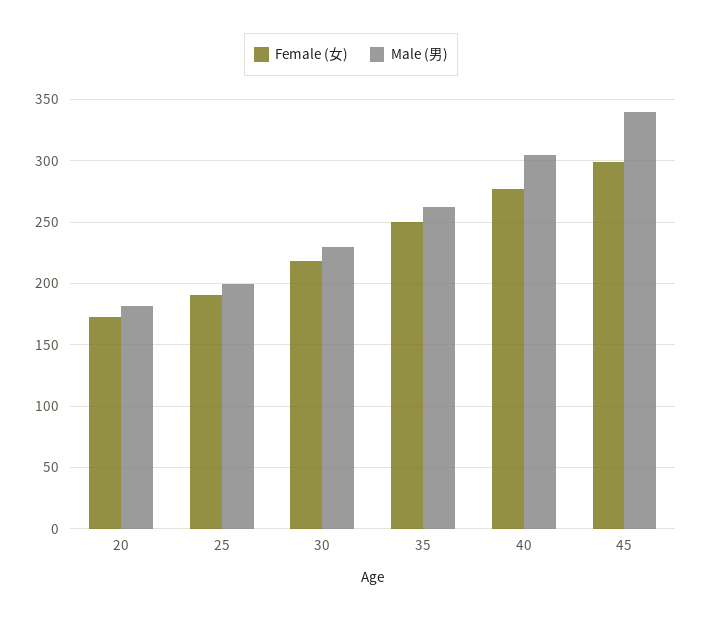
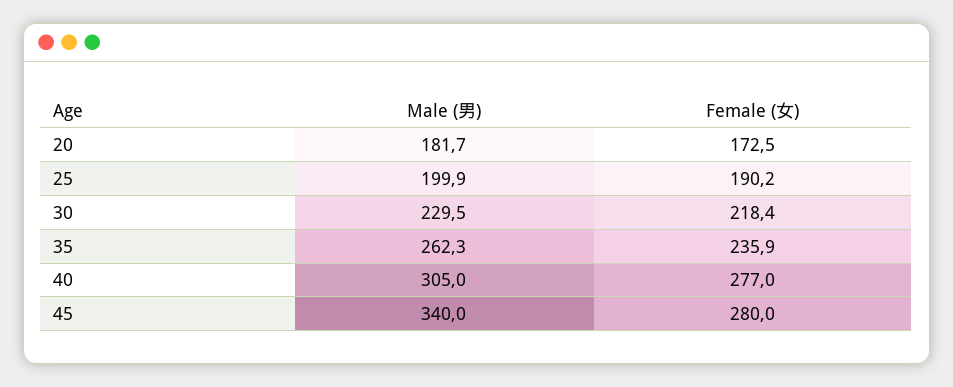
Female (女), 35: 250 -> 235.9
Female (女), 45: 300 -> 280

